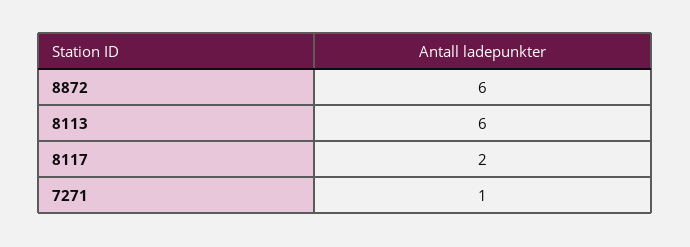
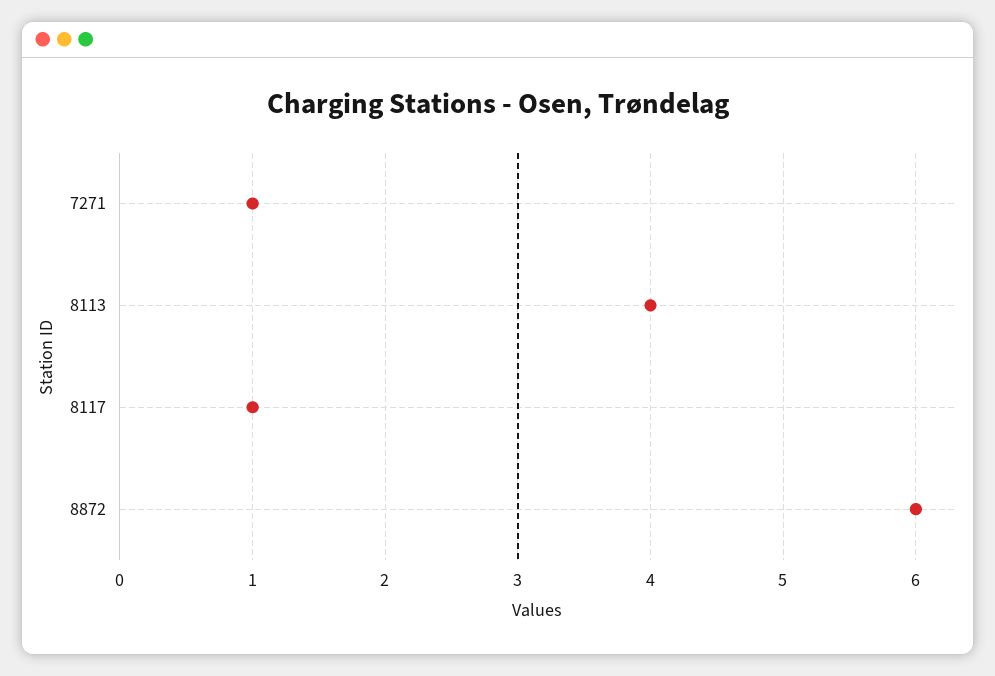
8113: 6 -> 4
8117: 2 -> 1

